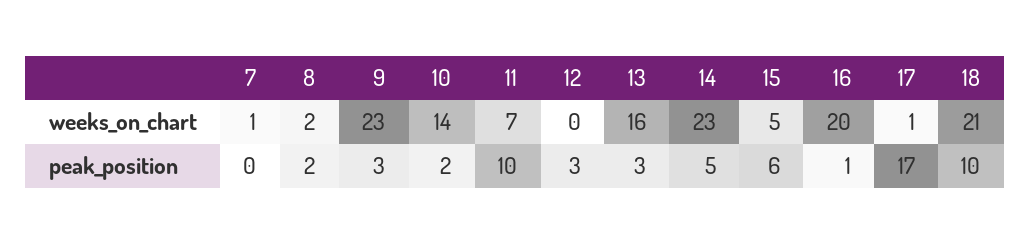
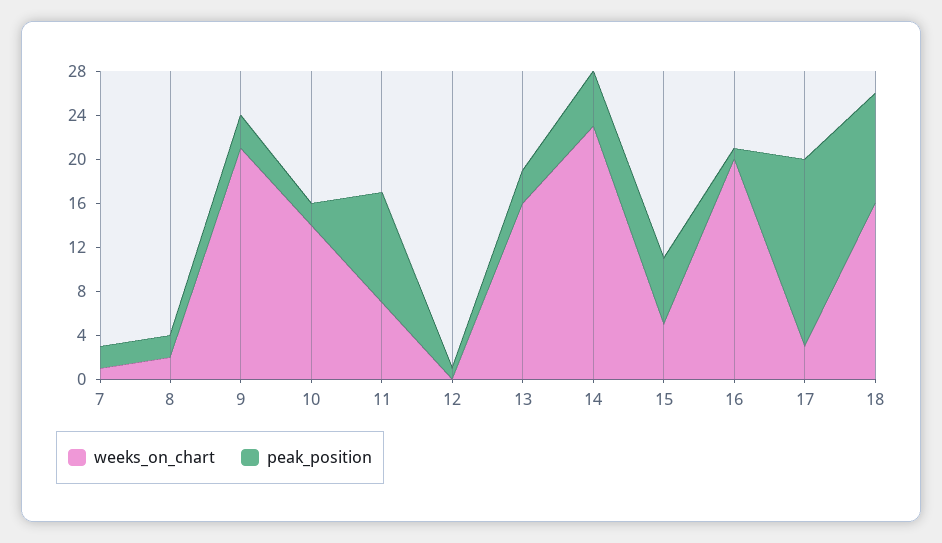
weeks_on_chart, 9: 23 -> 21
weeks_on_chart, 17: 1 -> 3
weeks_on_chart, 18: 21 -> 16
peak_position, 7: 0 -> 2
peak_position, 12: 3 -> 1

